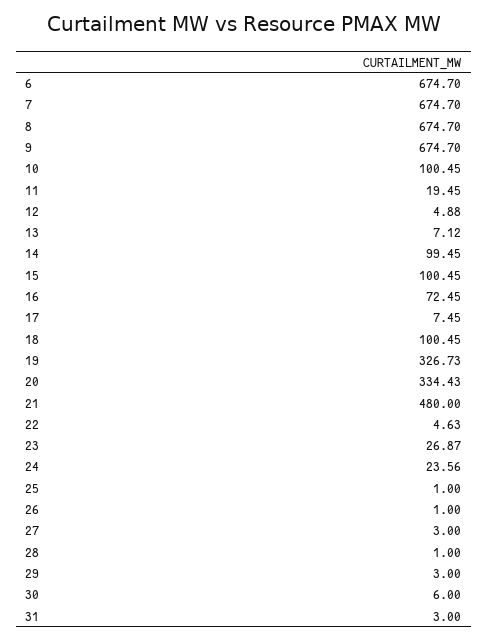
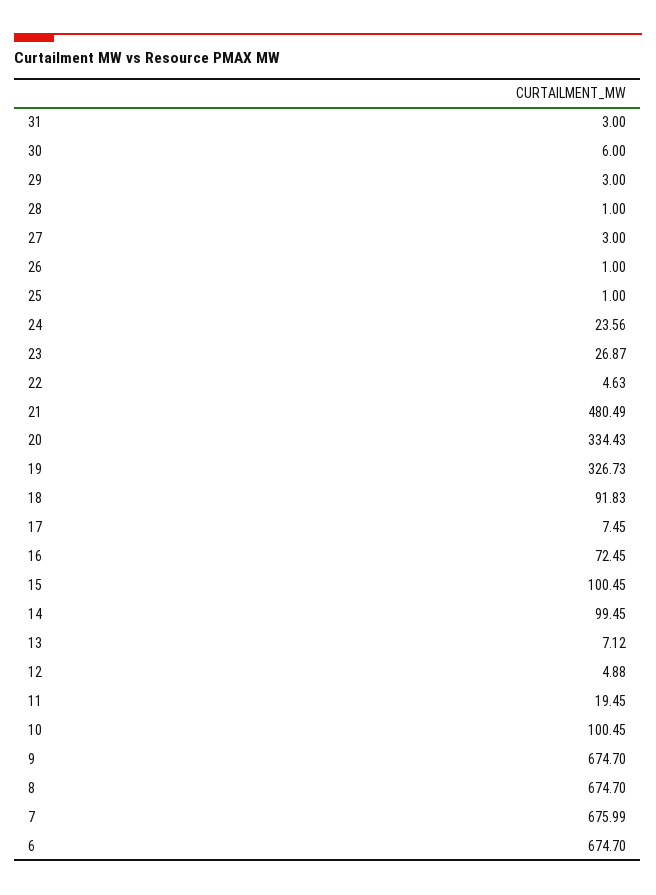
7: 674.7 -> 675.99
18: 100.45 -> 91.83
21: 480 -> 480.49

